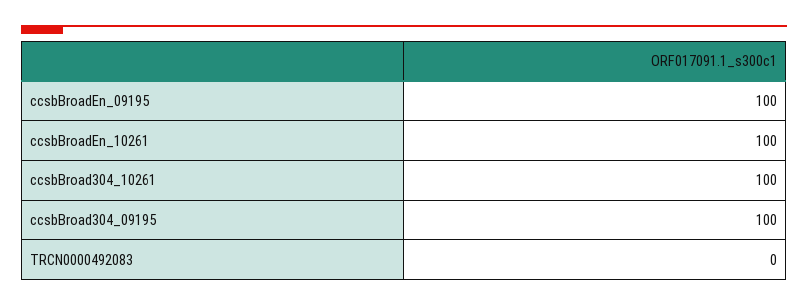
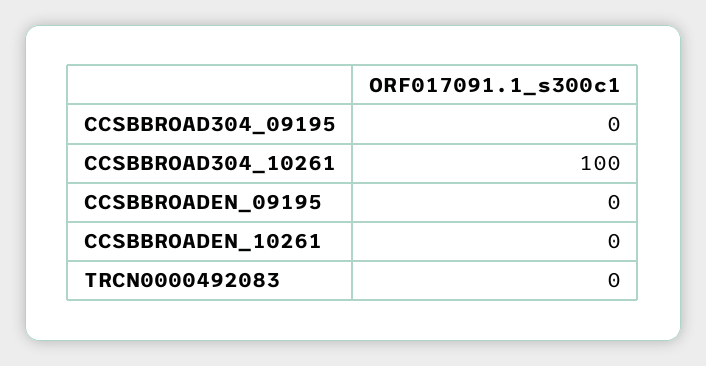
ccsbBroadEn_09195: 100 -> 0
ccsbBroadEn_10261: 100 -> 0
ccsbBroad304_09195: 100 -> 0

